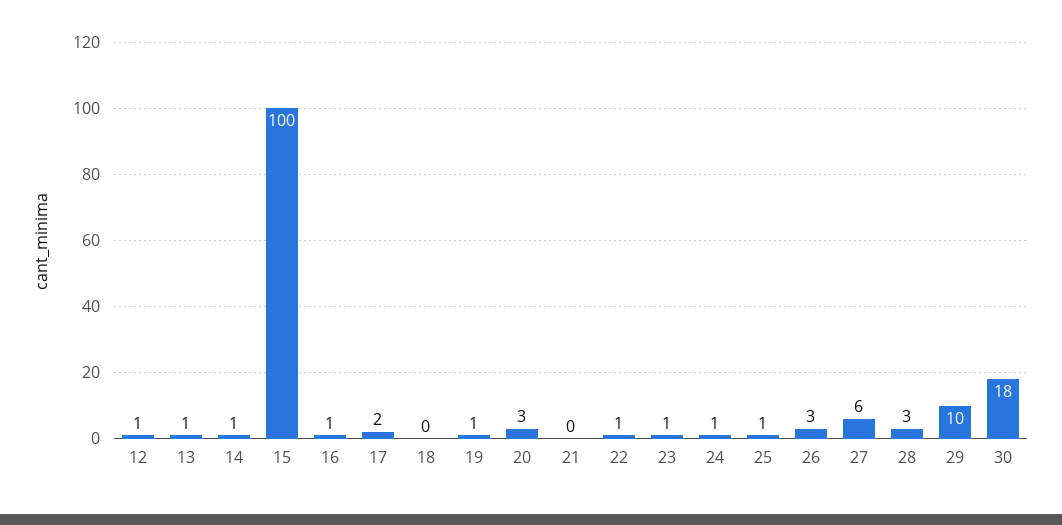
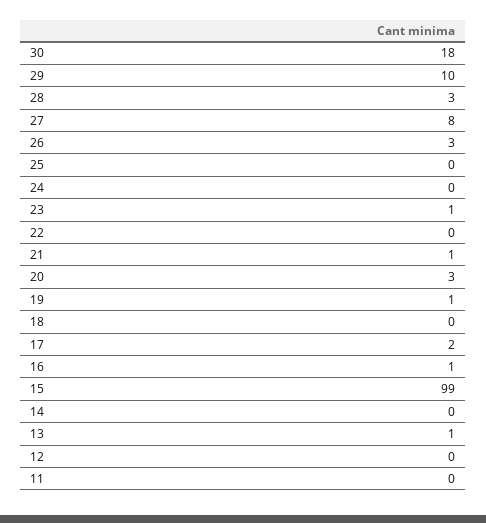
12: 1 -> 0
14: 1 -> 0
15: 100 -> 99
21: 0 -> 1
22: 1 -> 0
24: 1 -> 0
25: 1 -> 0
27: 6 -> 8
11: none -> 0

